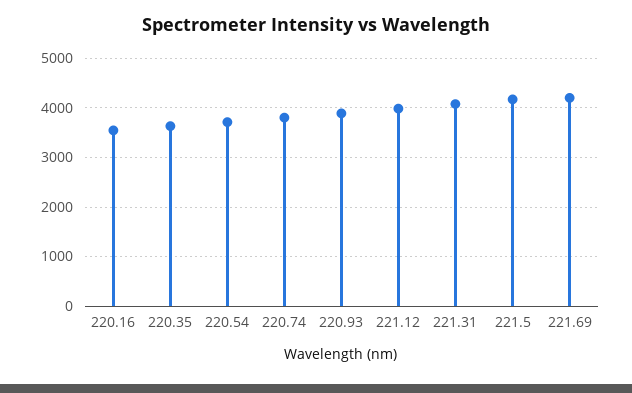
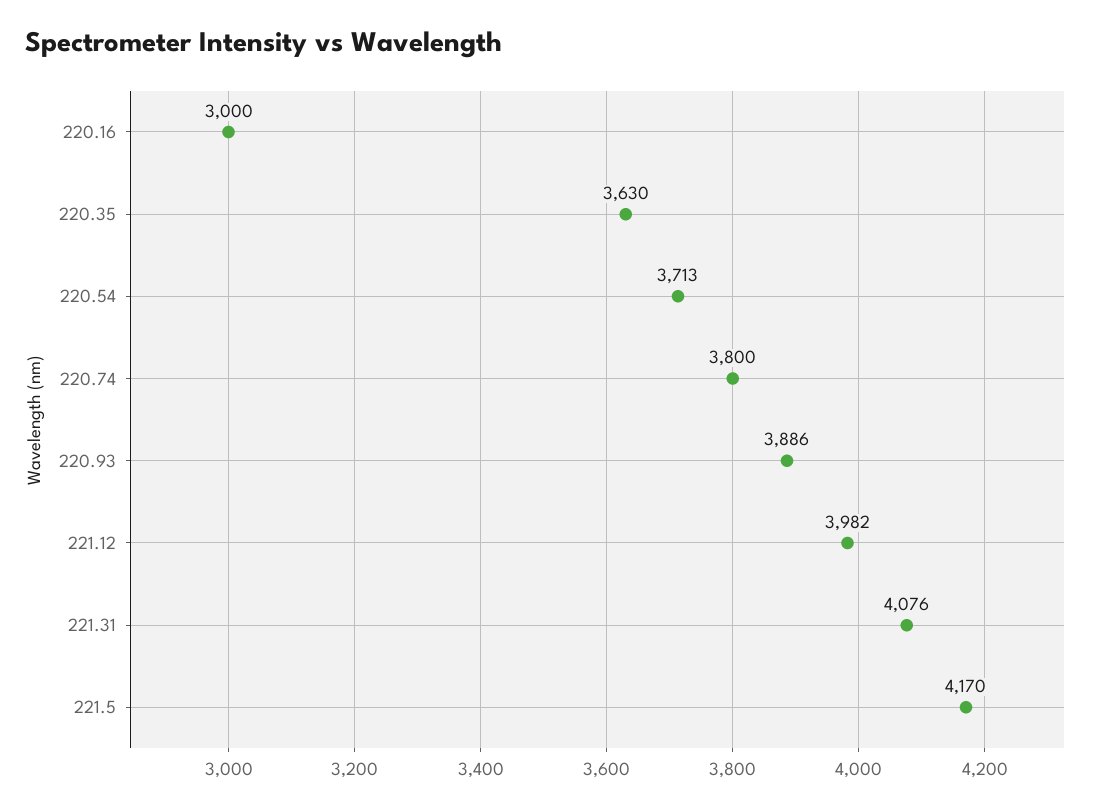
220.16: 3600 -> 3000
221.69: 4200 -> none

